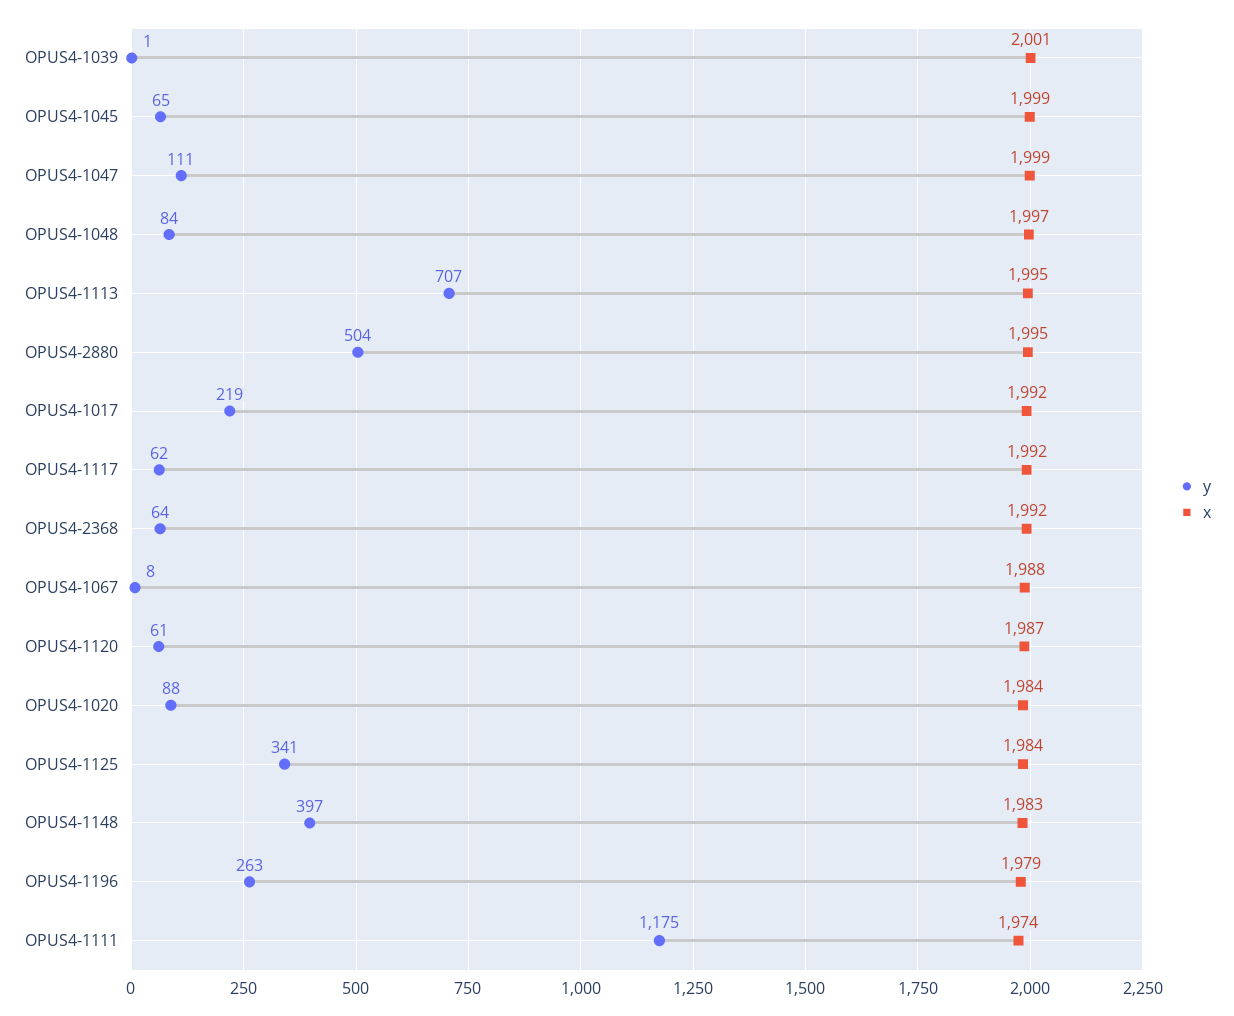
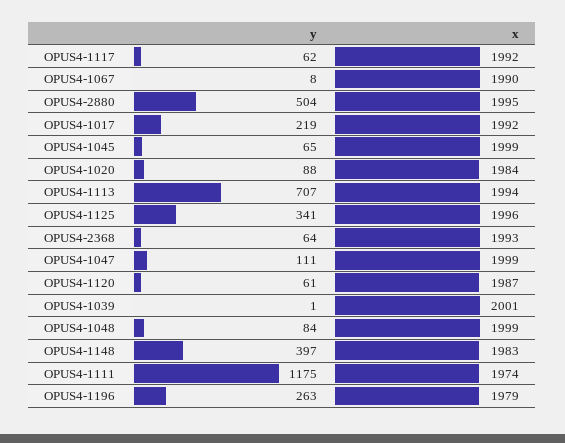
x, OPUS4-1048: 1997 -> 1999
x, OPUS4-1113: 1995 -> 1994
x, OPUS4-2368: 1992 -> 1993
x, OPUS4-1067: 1988 -> 1990
x, OPUS4-1125: 1984 -> 1996

